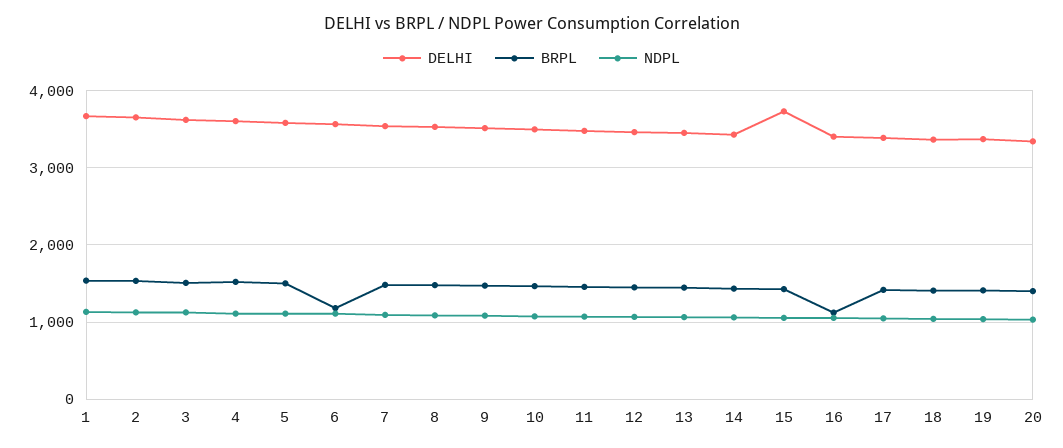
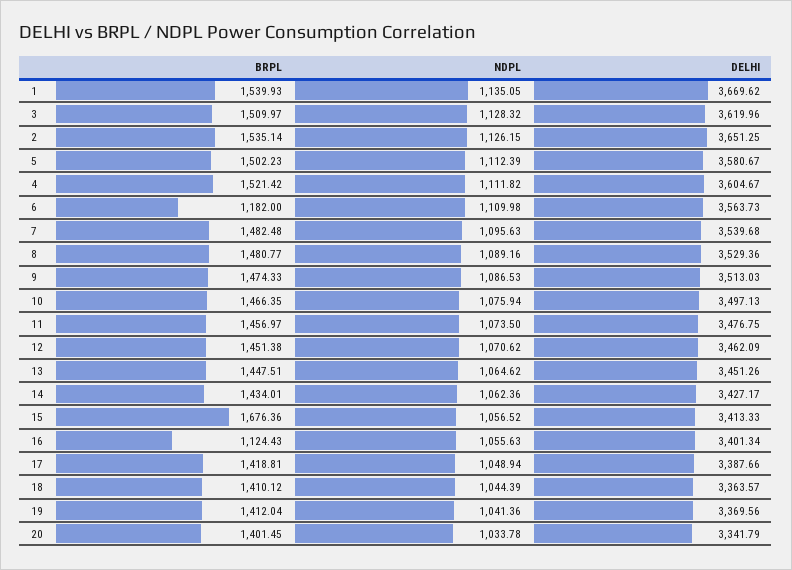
DELHI, 15: 3700 -> 3413.33
BRPL, 15: 1400 -> 1676.36

